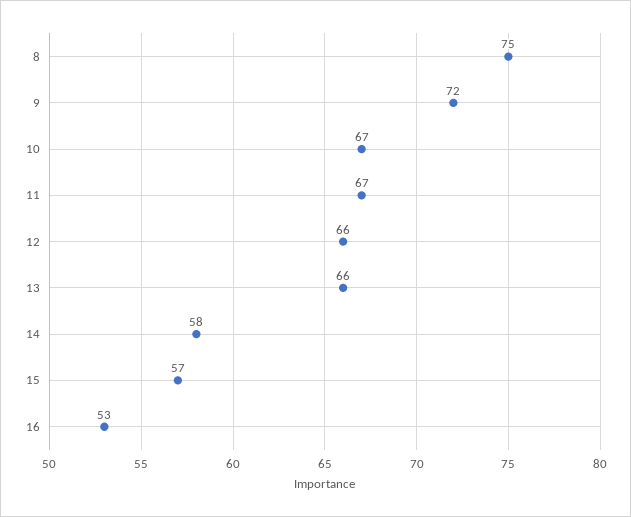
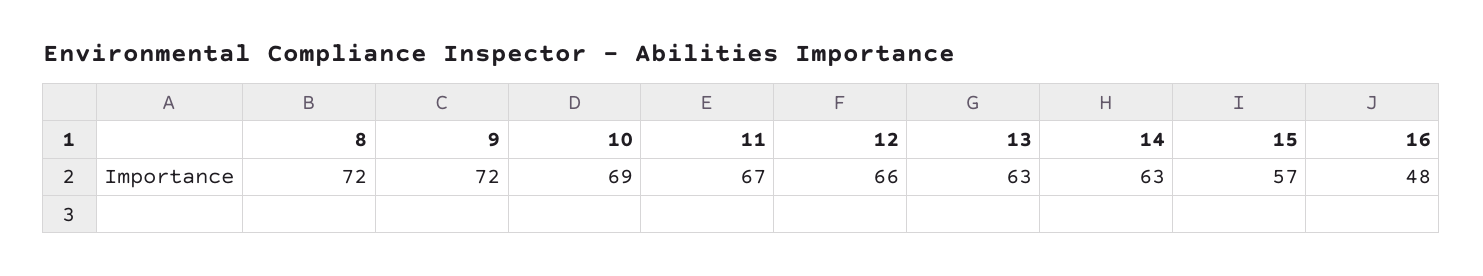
8: 75 -> 72
10: 67 -> 69
13: 66 -> 63
14: 58 -> 63
16: 53 -> 48

